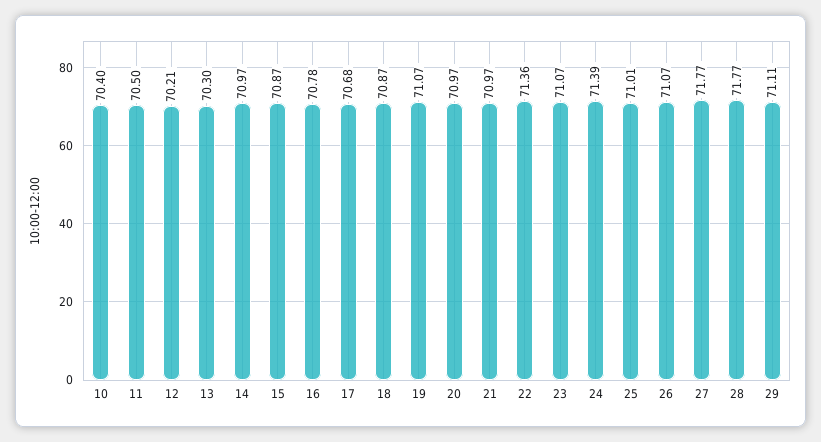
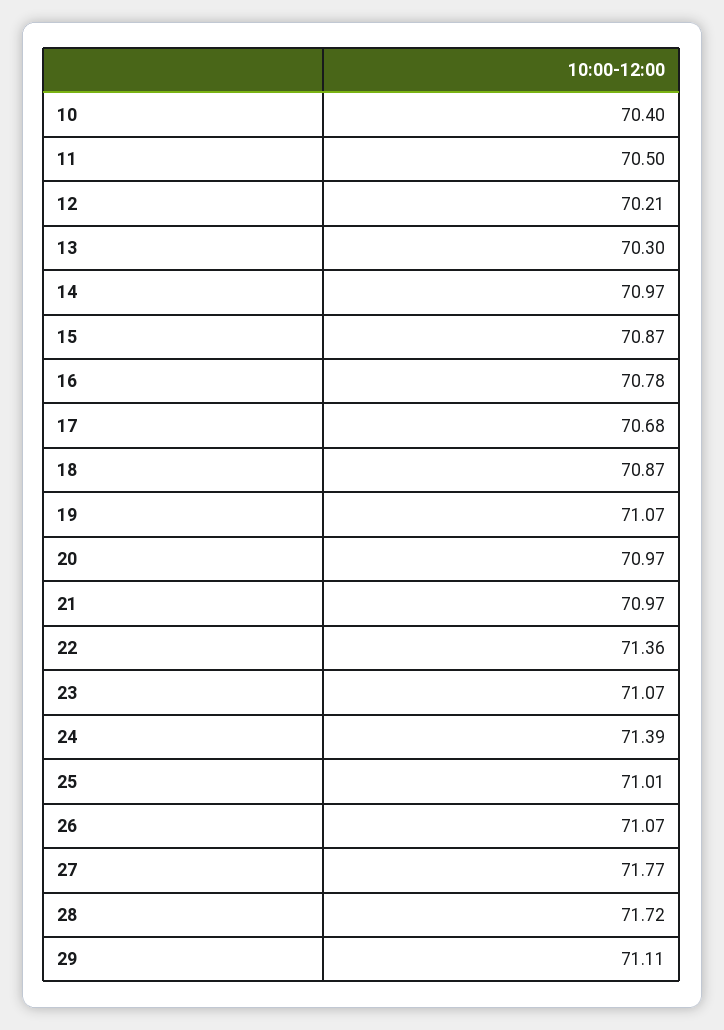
28: 71.77 -> 71.72

